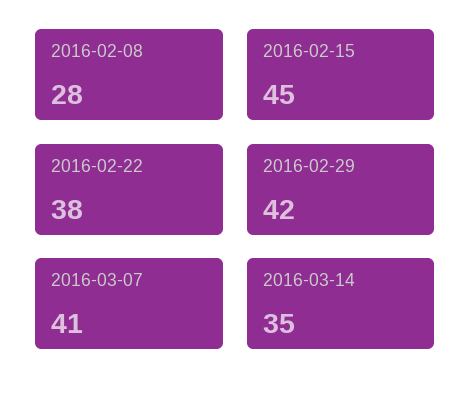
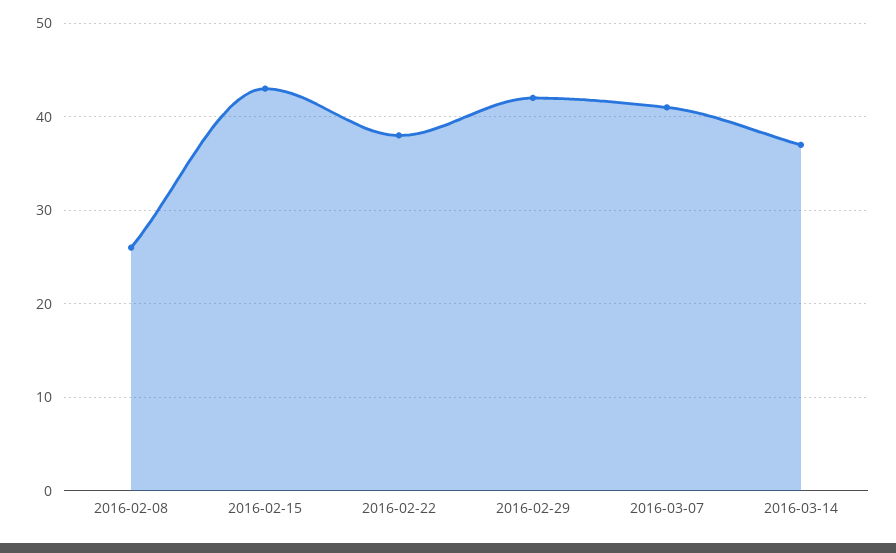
2016-02-08: 28 -> 26
2016-02-15: 45 -> 43
2016-03-14: 35 -> 37

